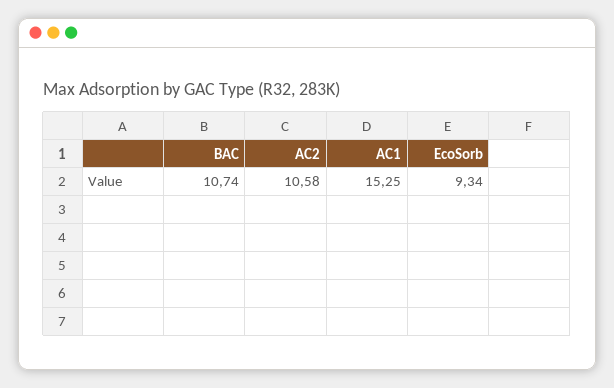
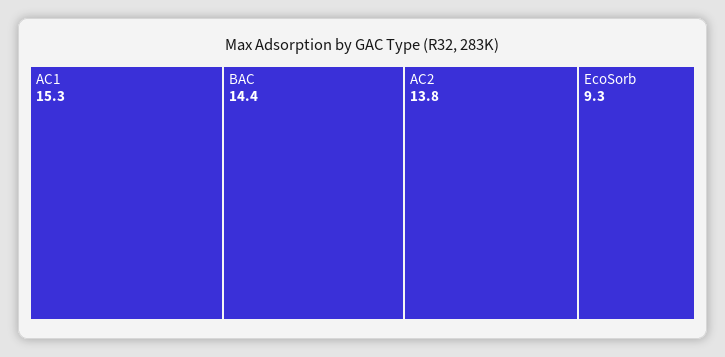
BAC: 10.74 -> 14.4
AC2: 10.58 -> 13.8

